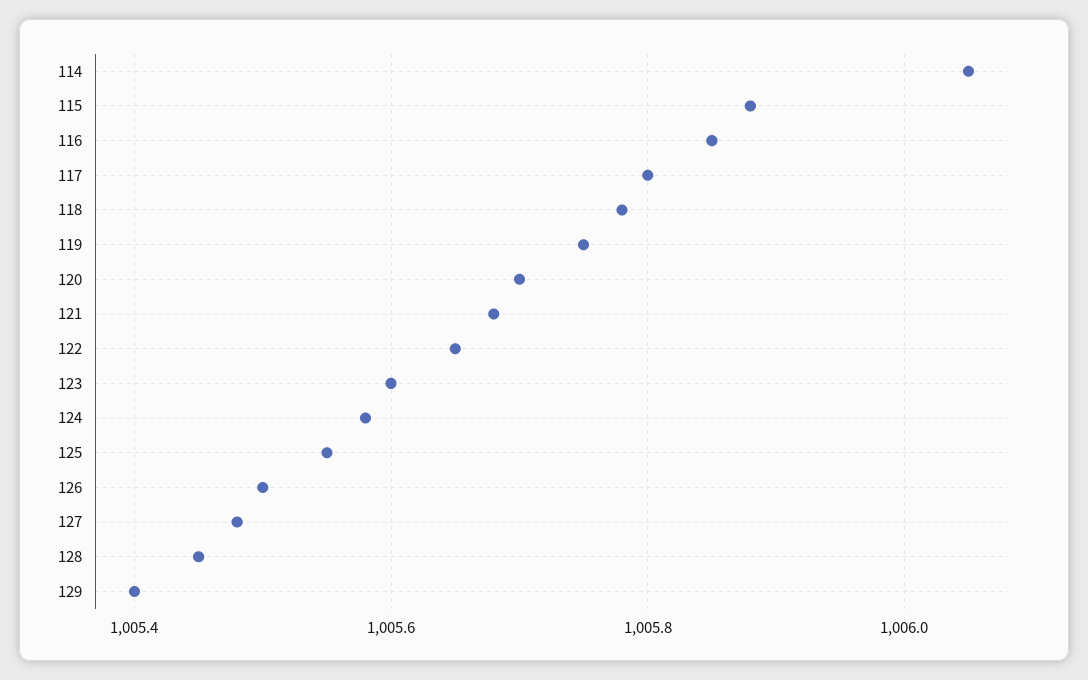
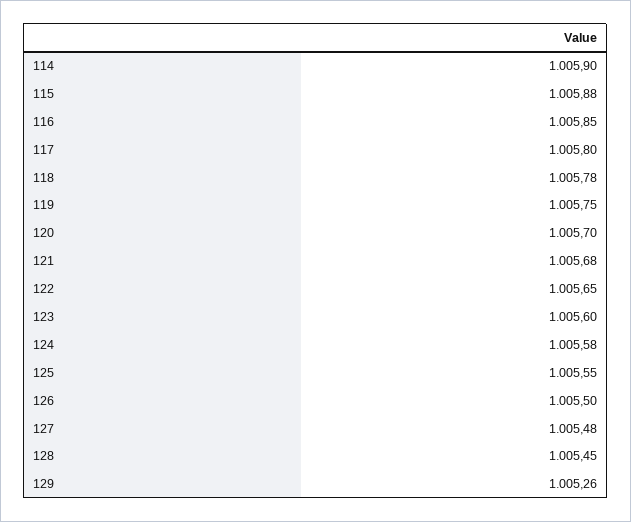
114: 1006.05 -> 1005.9
129: 1005.4 -> 1005.26

